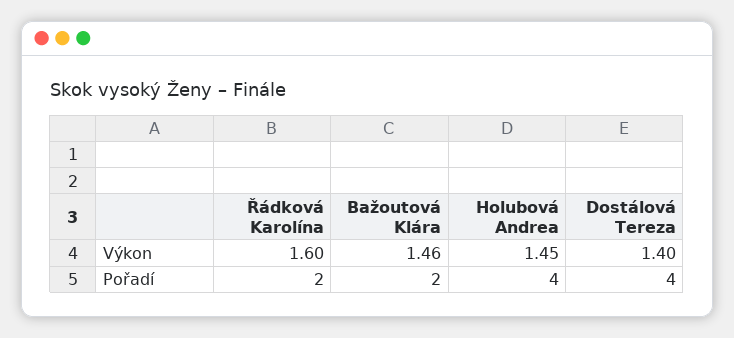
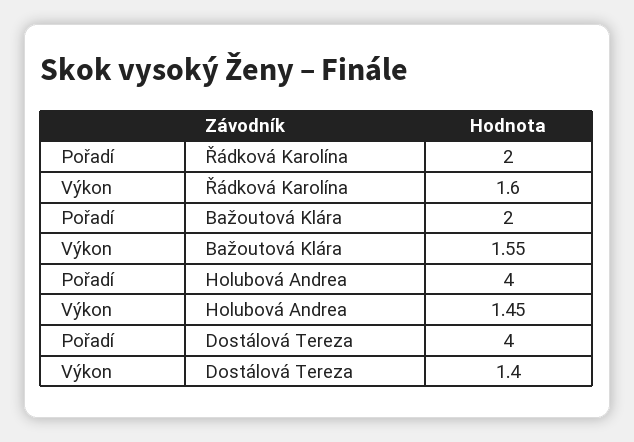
Bažoutová Klára, Výkon: 1.46 -> 1.55

